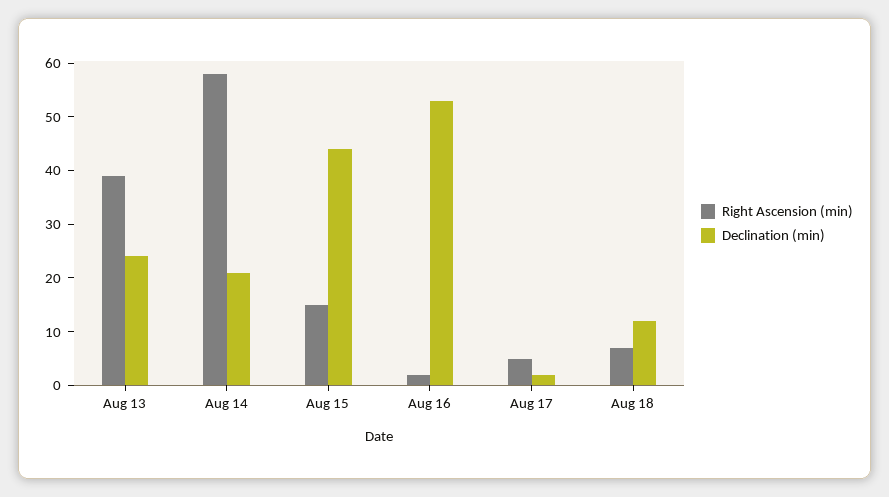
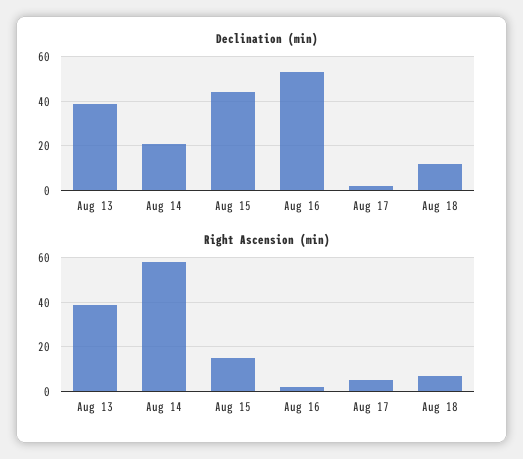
Declination (min), Aug 13: 25 -> 40

